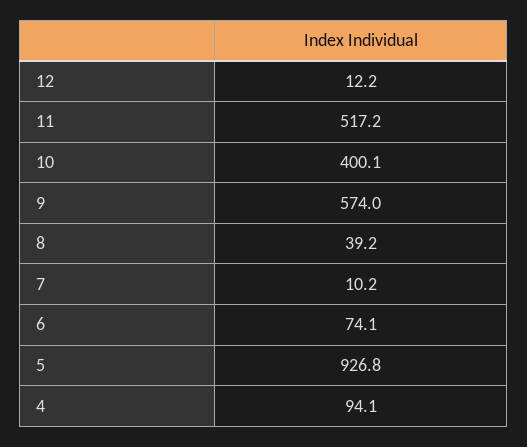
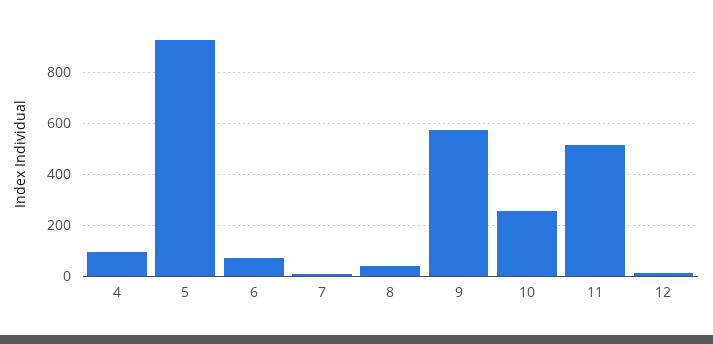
10: 400.1 -> 250

